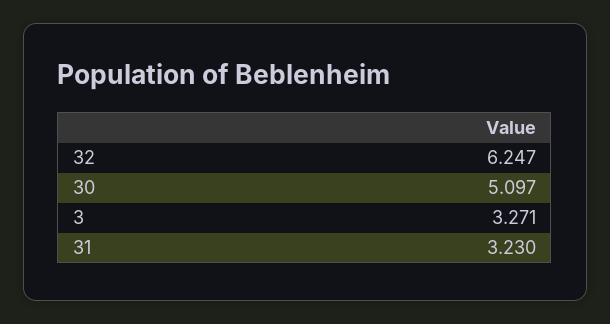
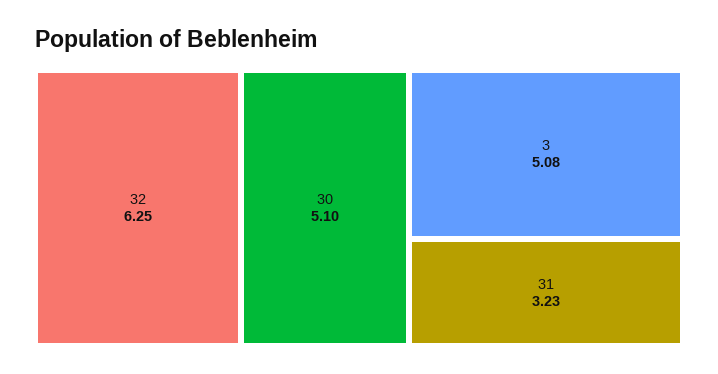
3: 3.271 -> 5.08

